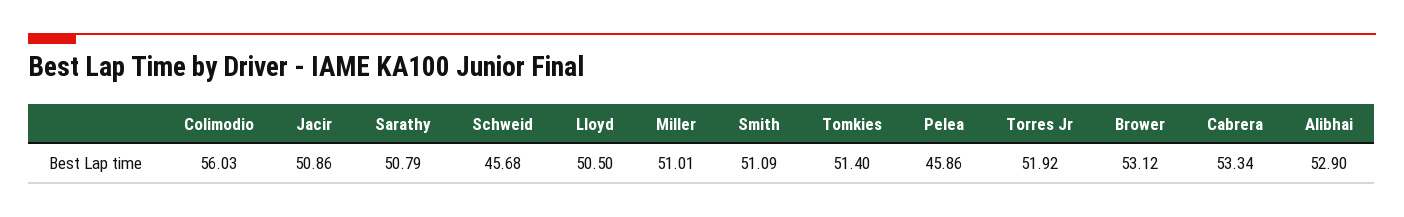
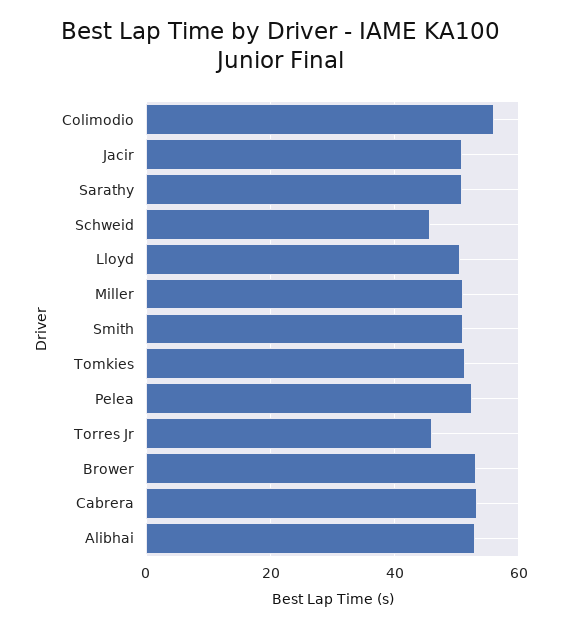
Pelea: 45.86 -> 52
Torres Jr: 51.92 -> 46

